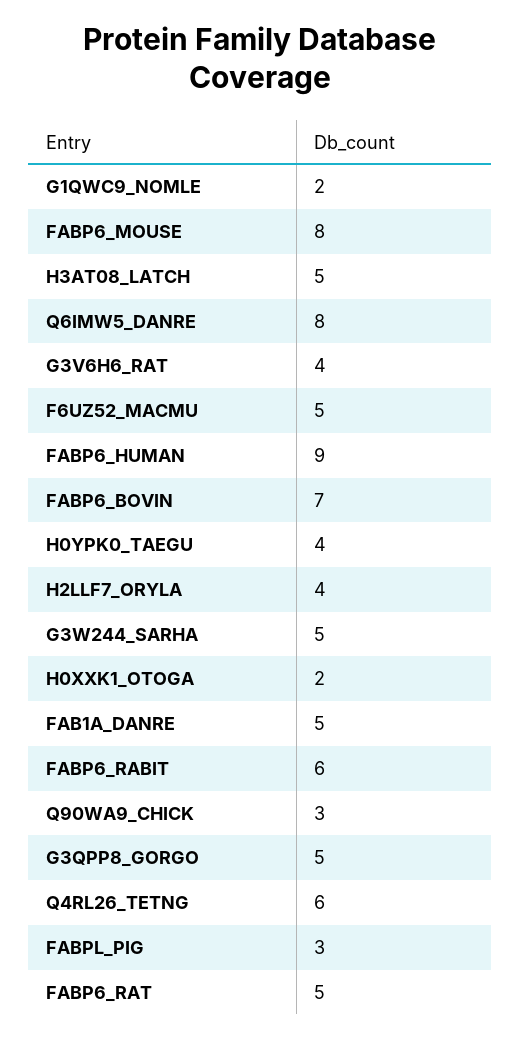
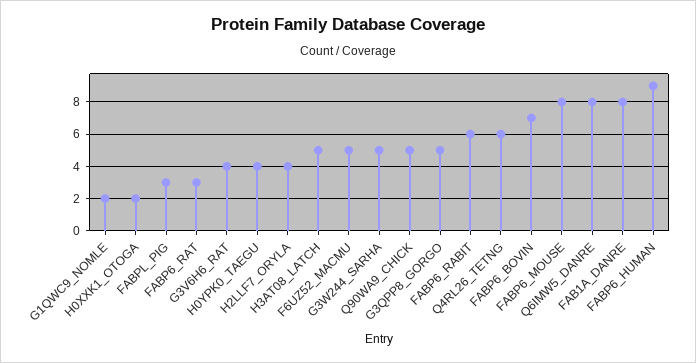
FAB1A_DANRE: 5 -> 8
Q90WA9_CHICK: 3 -> 5
FABP6_RAT: 5 -> 3

